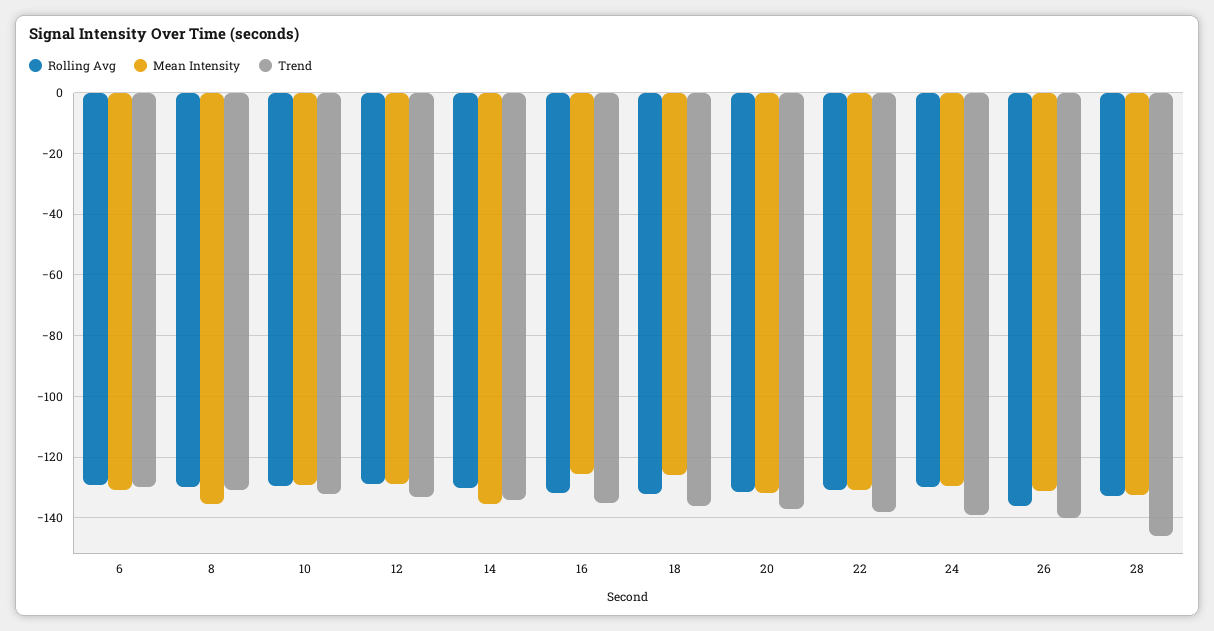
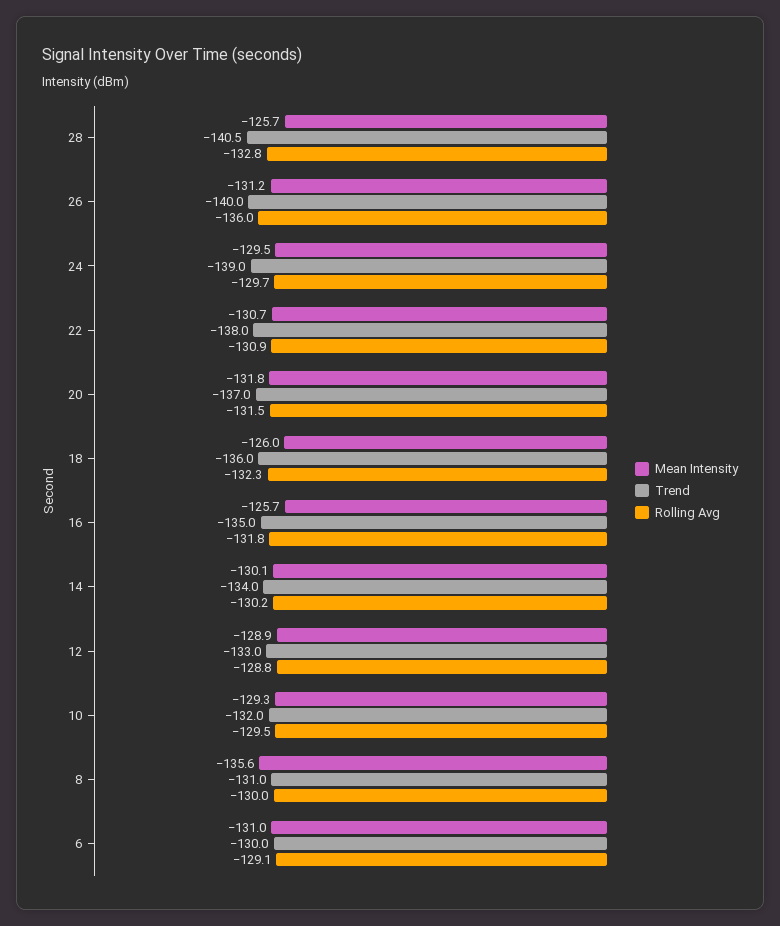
Mean Intensity, 14: -136 -> -130.1
Mean Intensity, 28: -132 -> -125.7
Trend, 28: -146 -> -140.5

